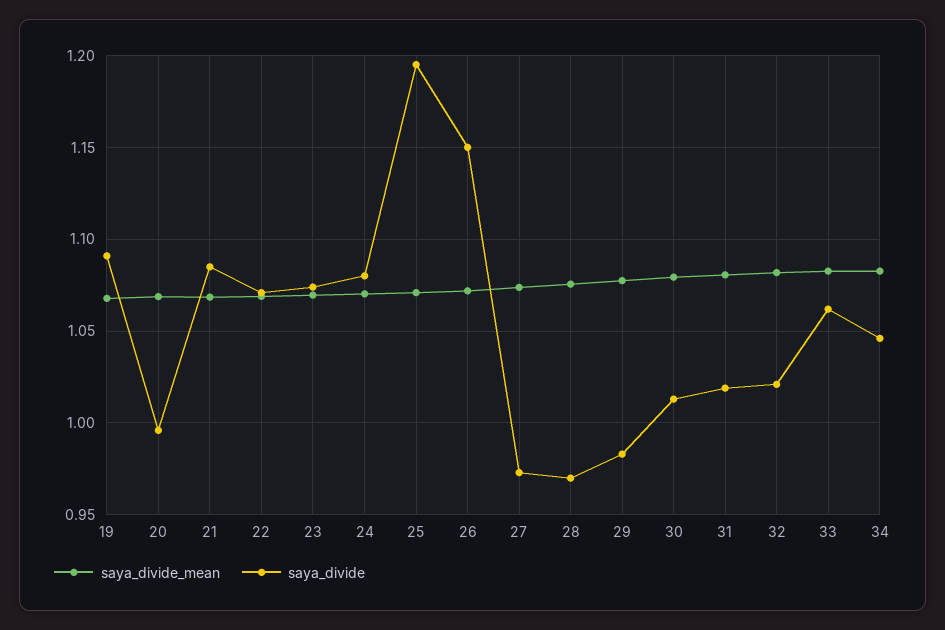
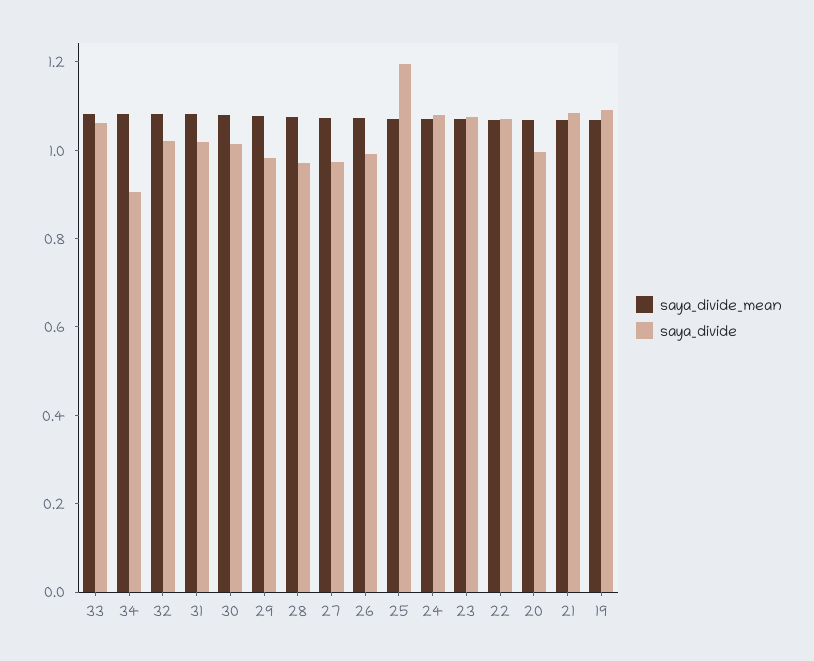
saya_divide, 26: 1.15 -> 1
saya_divide, 34: 1.045 -> 0.9

